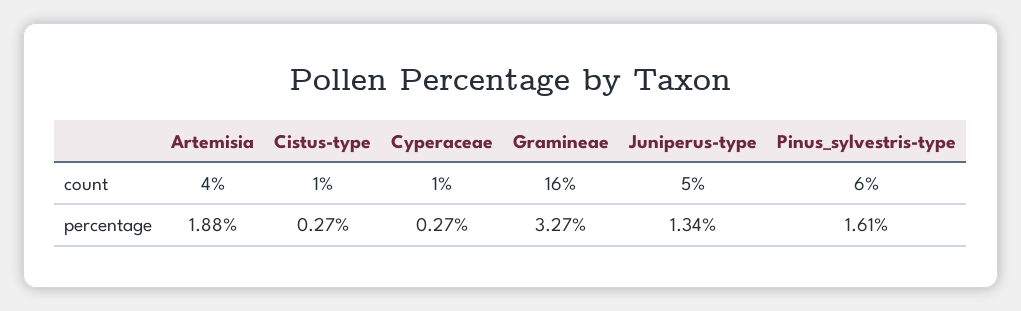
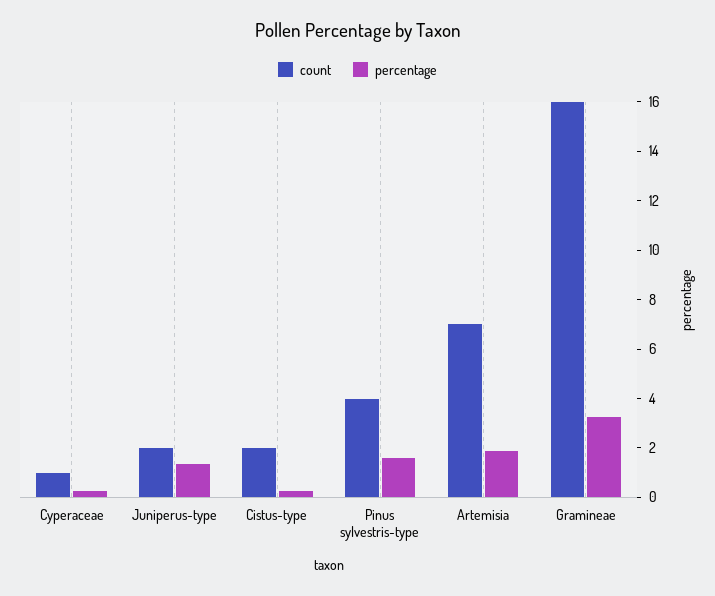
count, Artemisia: 4 -> 7
count, Cistus-type: 1 -> 2
count, Juniperus-type: 5 -> 2
count, Pinus_sylvestris-type: 6 -> 4

